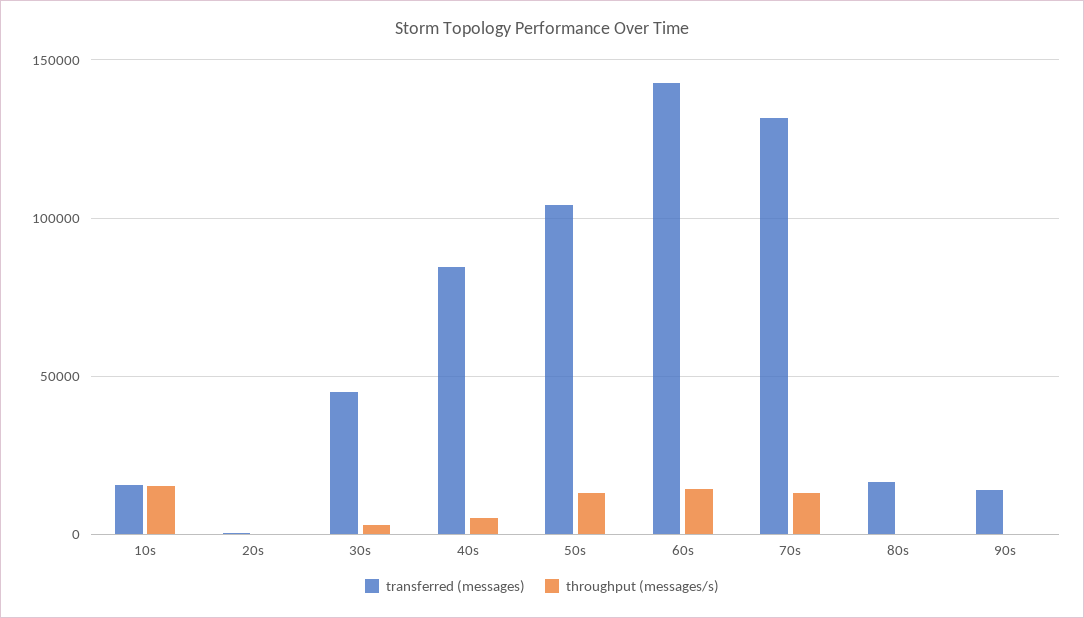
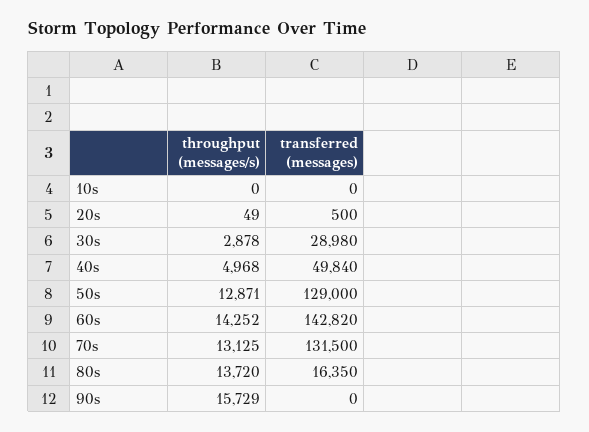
transferred (messages), 10s: 15000 -> 0
throughput (messages/s), 10s: 15000 -> 0
transferred (messages), 30s: 45000 -> 28980
transferred (messages), 40s: 85000 -> 49840
transferred (messages), 50s: 105000 -> 129000
throughput (messages/s), 80s: 0 -> 13720
transferred (messages), 90s: 15000 -> 0
throughput (messages/s), 90s: 0 -> 15729

